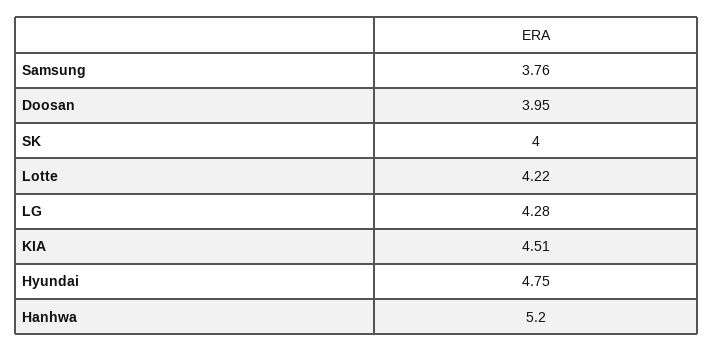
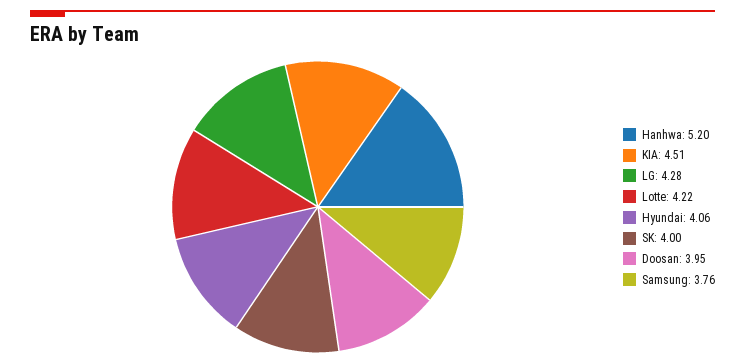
Hyundai: 4.75 -> 4.06

